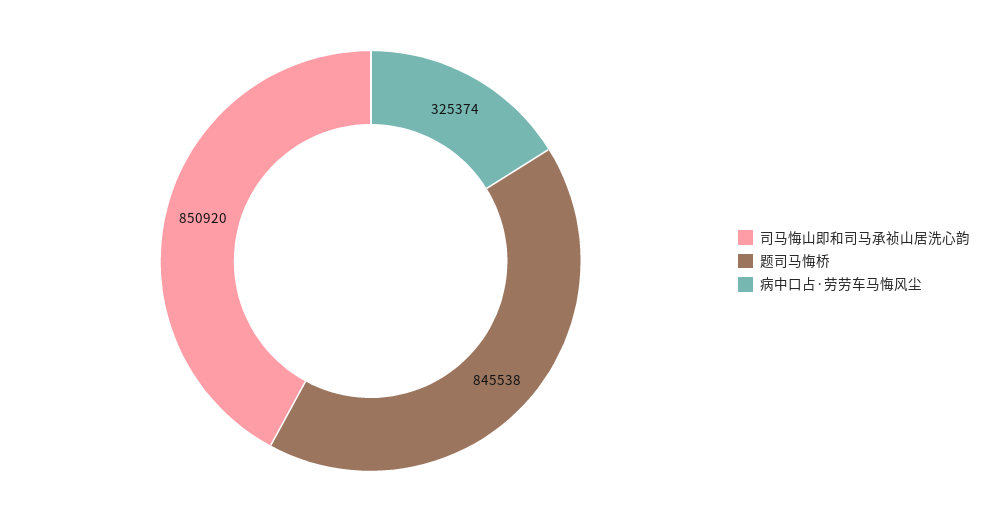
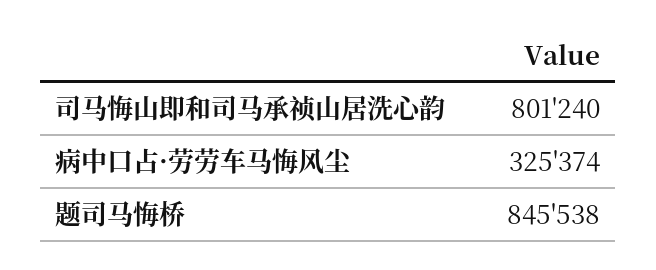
司马悔山即和司马承祯山居洗心韵: 850920 -> 801240

